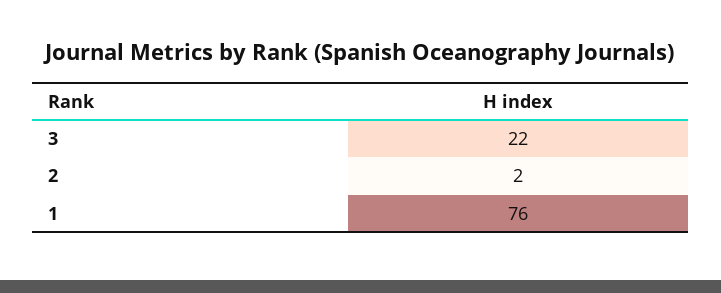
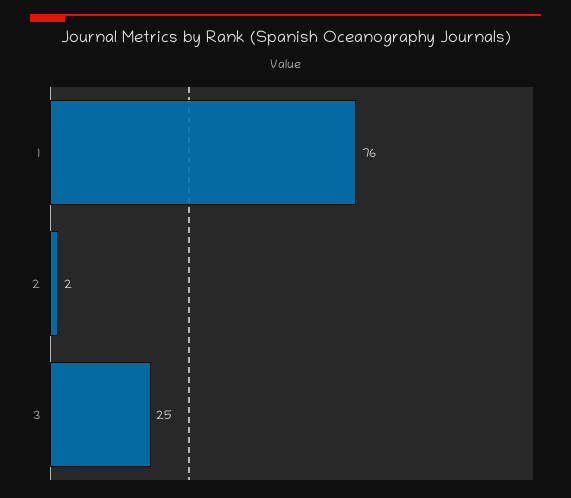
3: 22 -> 25

